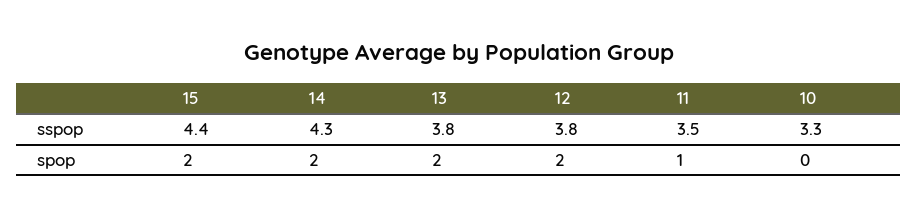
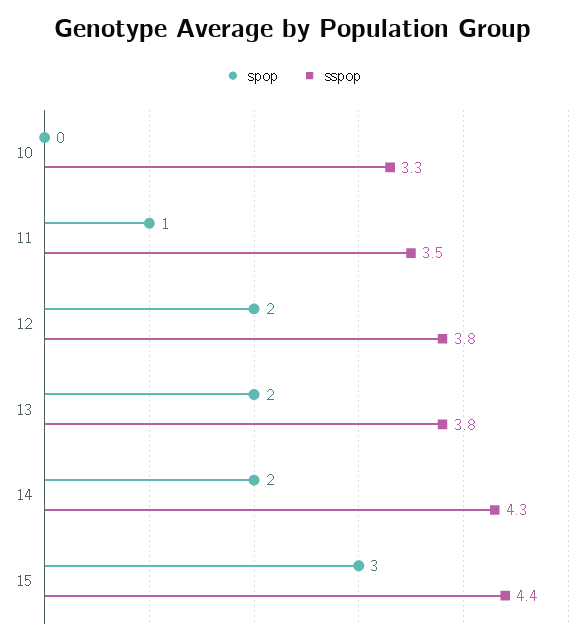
spop, 15: 2 -> 3

